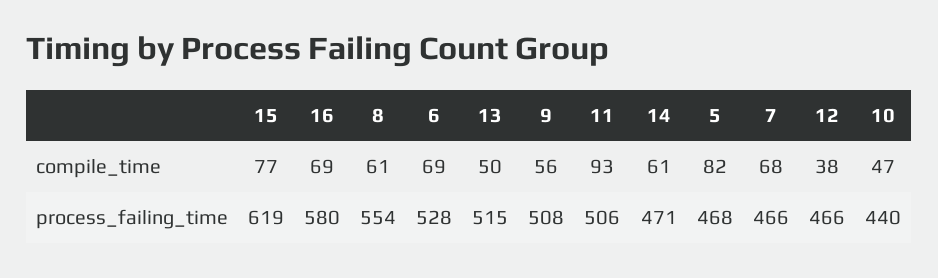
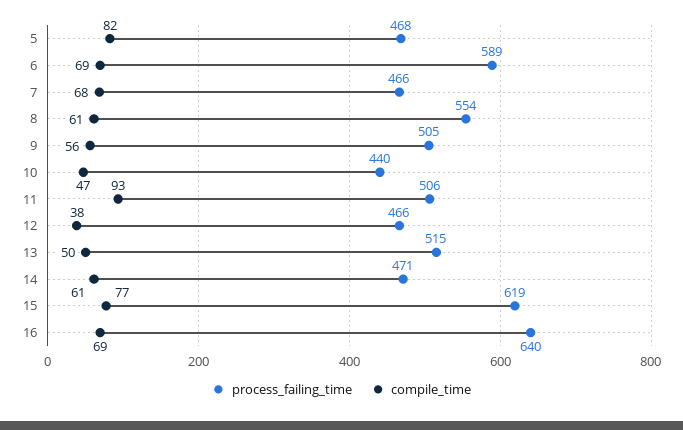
process_failing_time, 16: 580 -> 640
process_failing_time, 6: 528 -> 589
process_failing_time, 9: 508 -> 505

